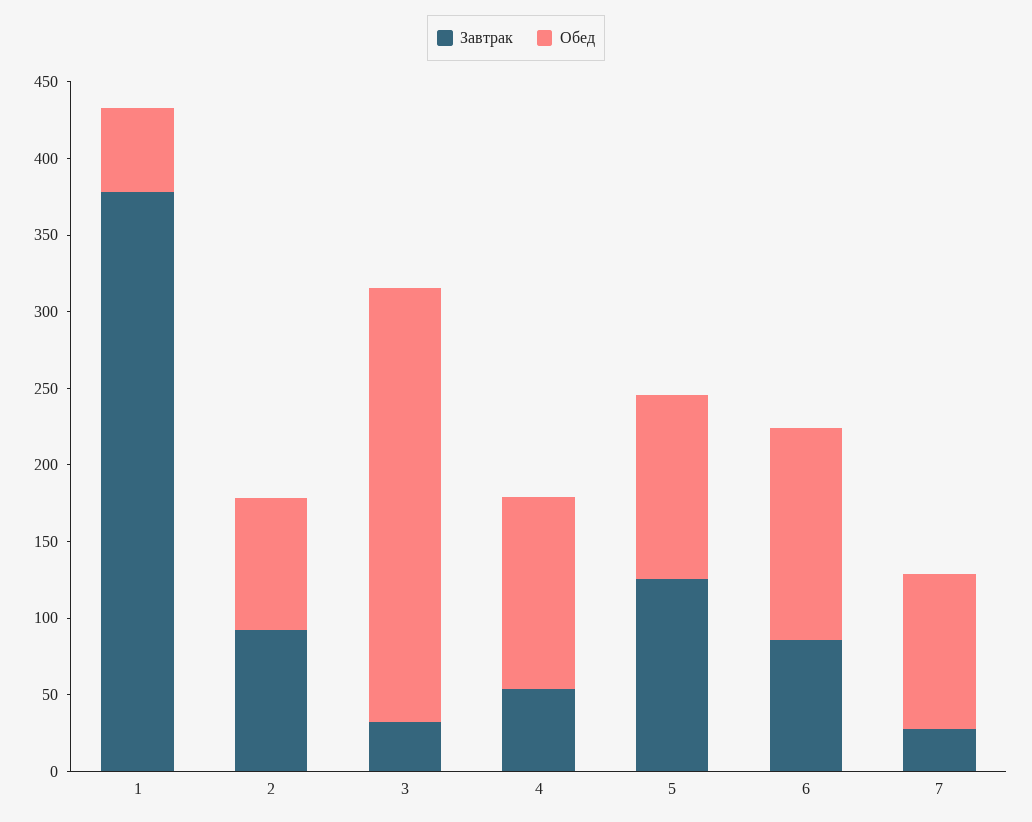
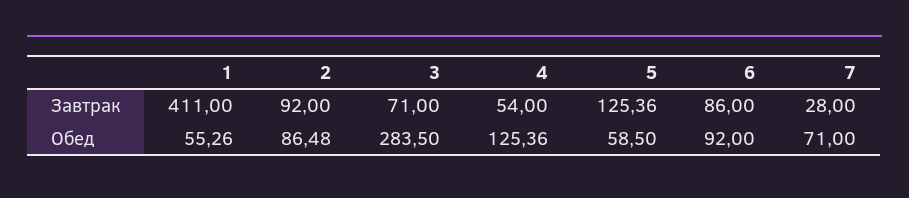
Завтрак, 1: 380 -> 411
Завтрак, 3: 30 -> 71
Обед, 5: 120 -> 58.5
Обед, 6: 140 -> 92
Обед, 7: 100 -> 71

